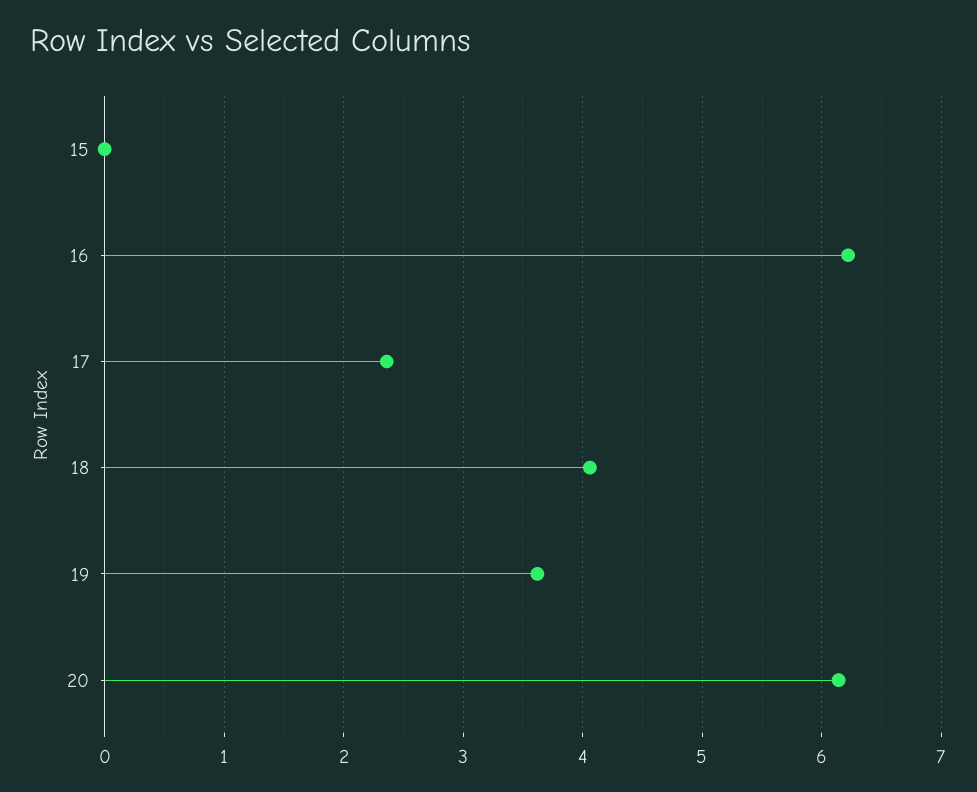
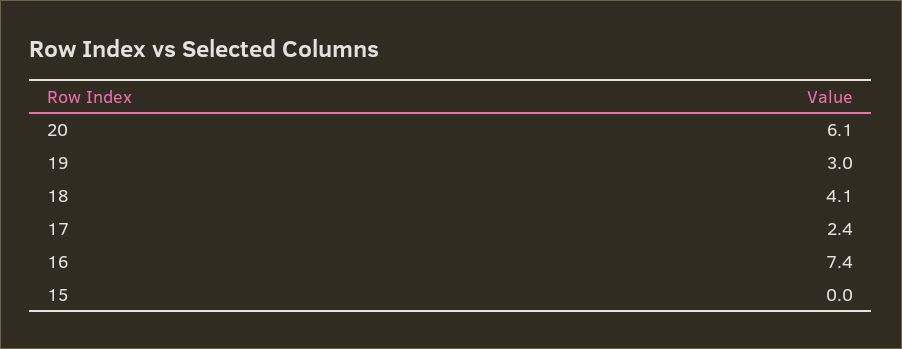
16: 6.2 -> 7.4
19: 3.6 -> 3

